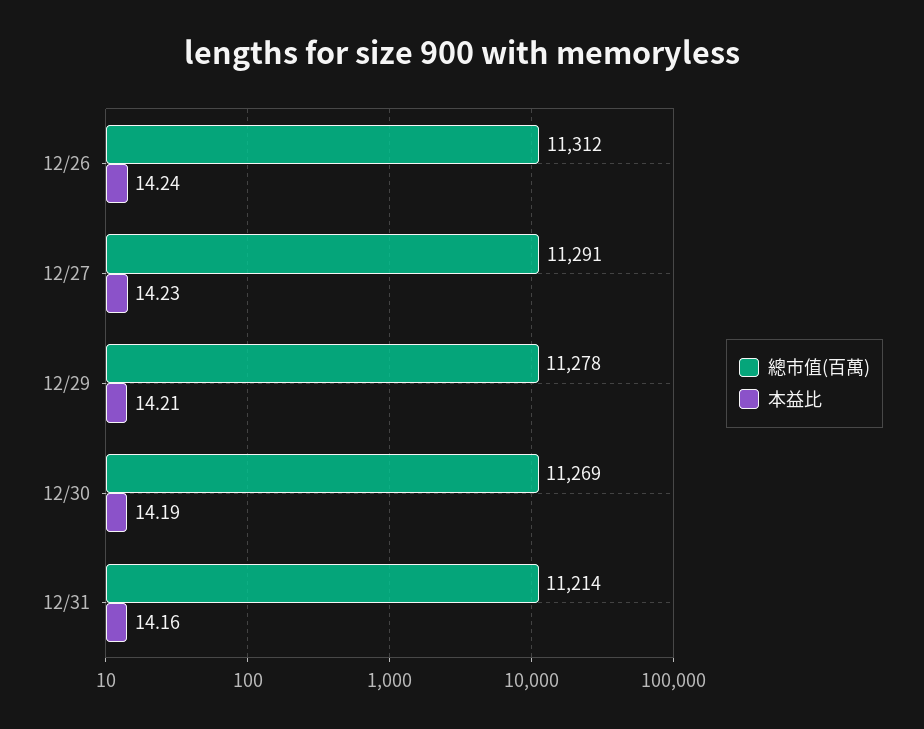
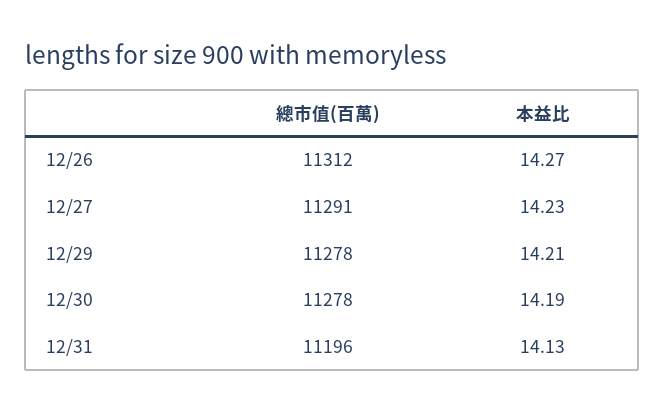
本益比, 12/26: 14.24 -> 14.27
總市值(百萬), 12/30: 11269 -> 11278
總市值(百萬), 12/31: 11214 -> 11196
本益比, 12/31: 14.16 -> 14.13

